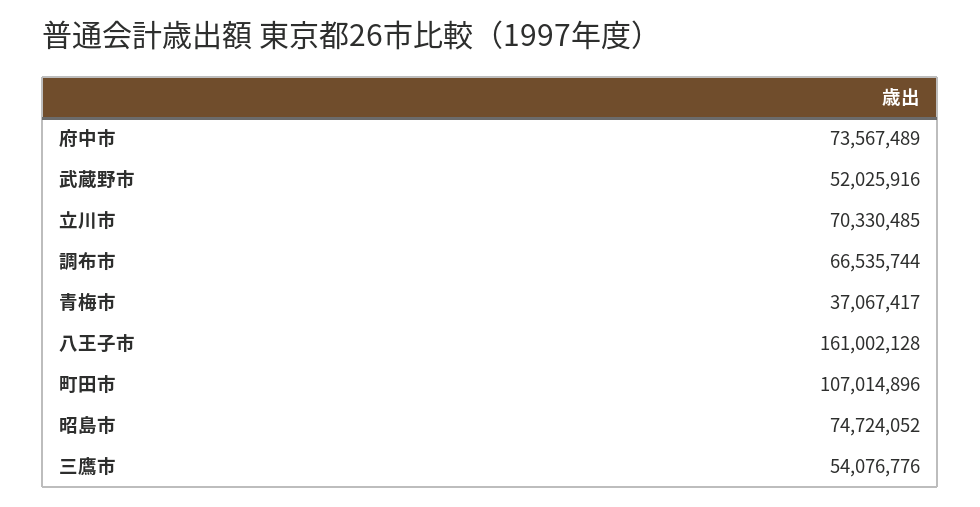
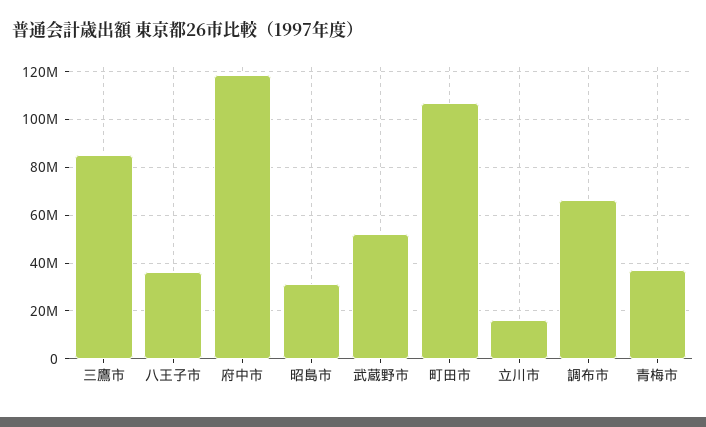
府中市: 73567489 -> 120000000
立川市: 70330485 -> 15000000
八王子市: 161002128 -> 35000000
昭島市: 74724052 -> 30000000
三鷹市: 54076776 -> 85000000

